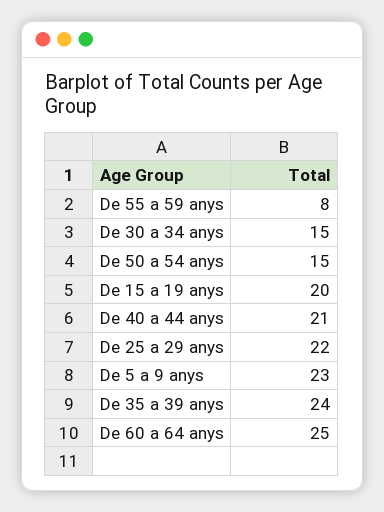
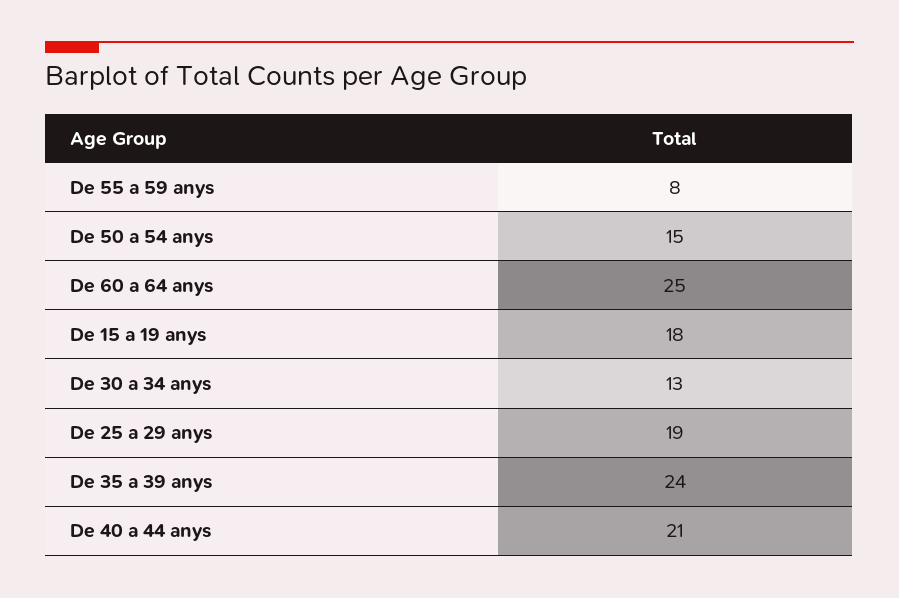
De 30 a 34 anys: 15 -> 13
De 15 a 19 anys: 20 -> 18
De 25 a 29 anys: 22 -> 19
De 5 a 9 anys: 23 -> none

